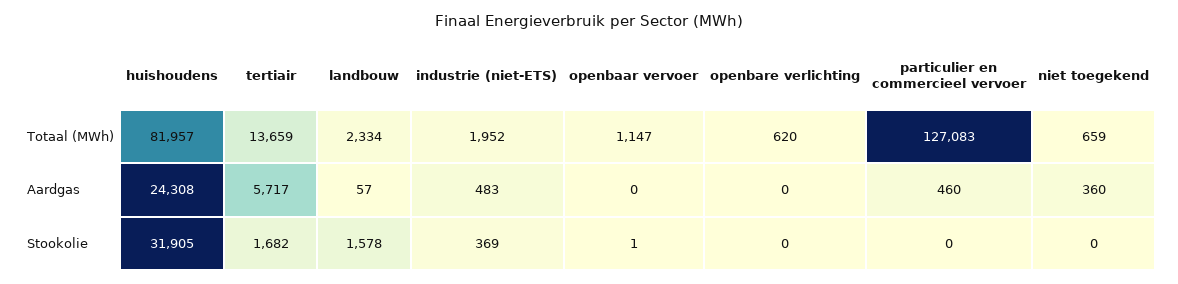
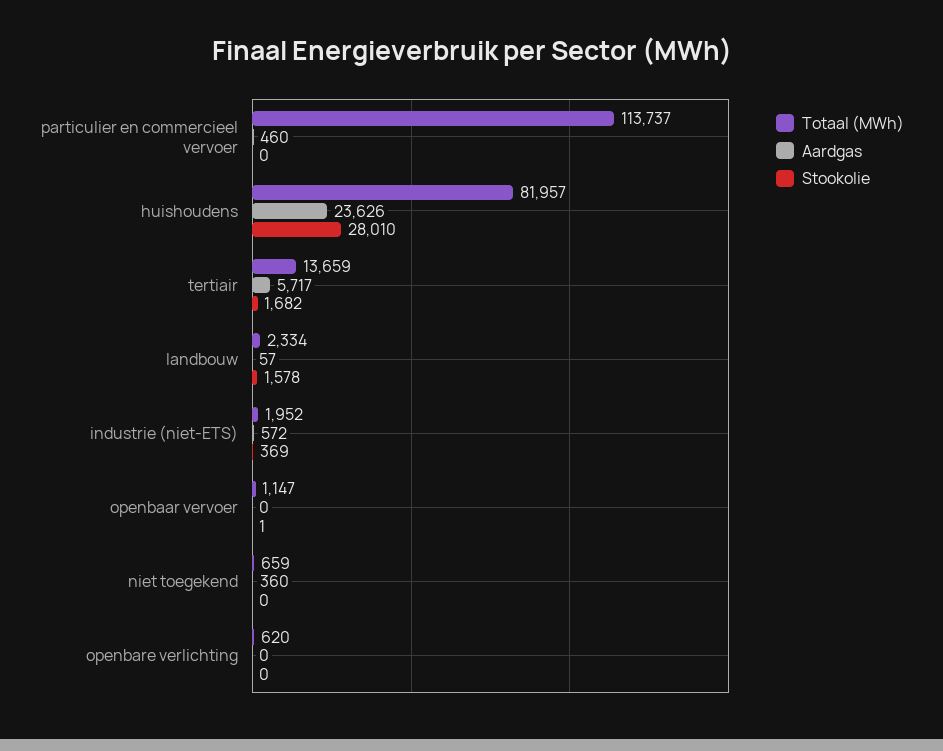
Totaal (MWh), particulier en commercieel vervoer: 127083 -> 113737
Aardgas, huishoudens: 24308 -> 23626
Aardgas, industrie (niet-ETS): 483 -> 572
Stookolie, huishoudens: 31905 -> 28010

